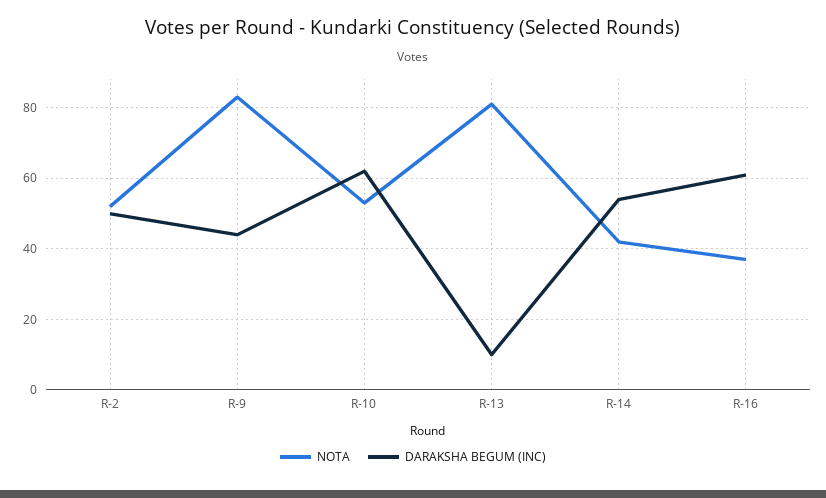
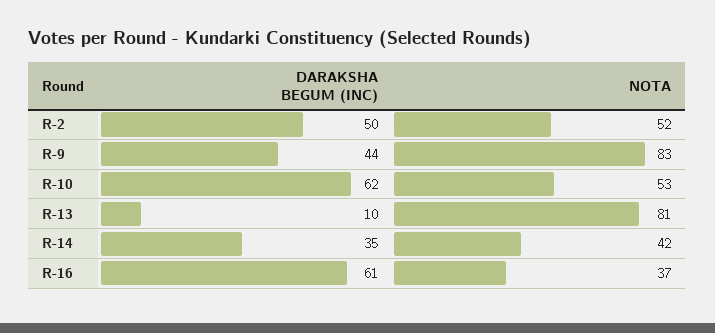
DARAKSHA BEGUM (INC), R-14: 55 -> 35

